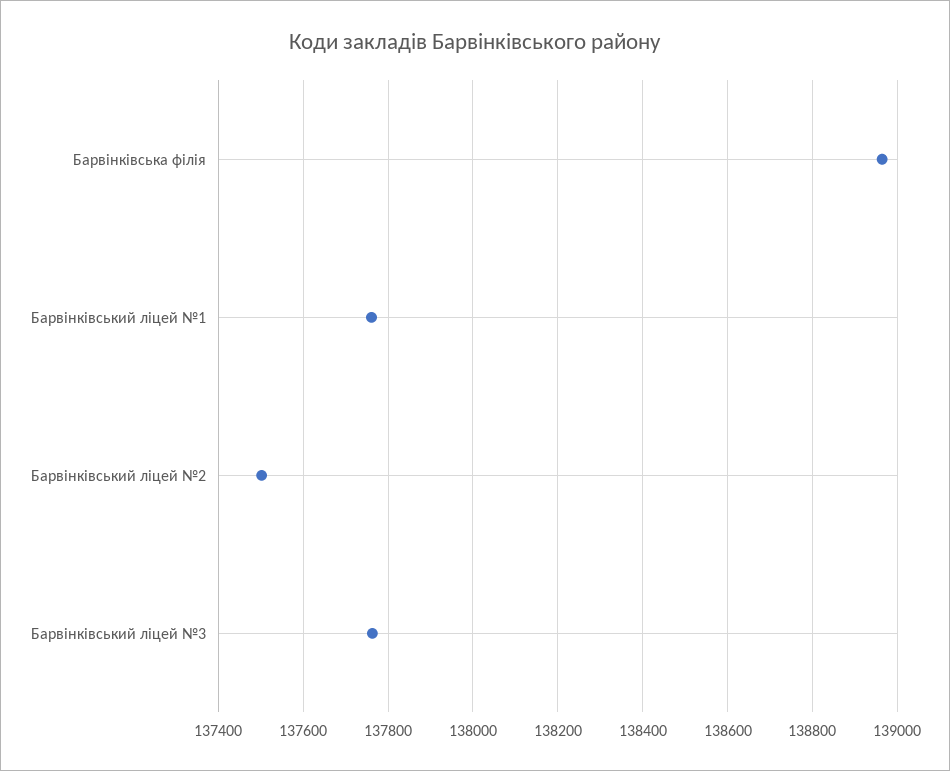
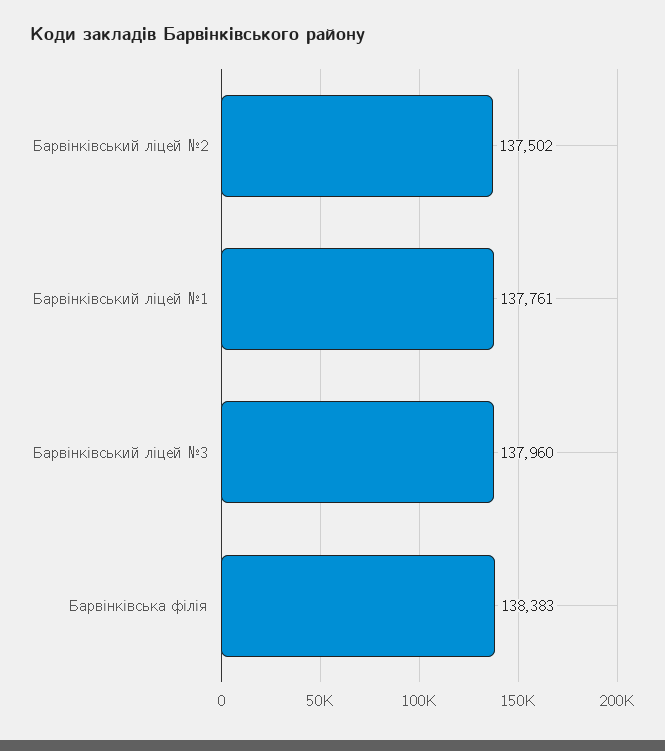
Барвінківська філія: 138960 -> 138383
Барвінківський ліцей №3: 137760 -> 137960

